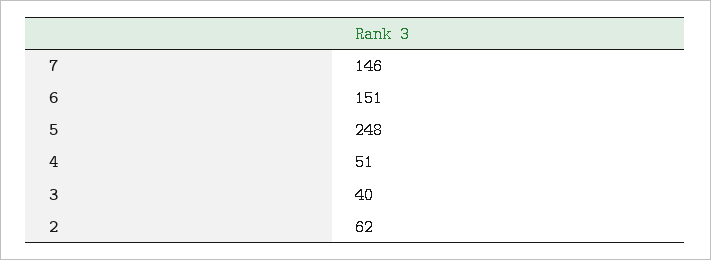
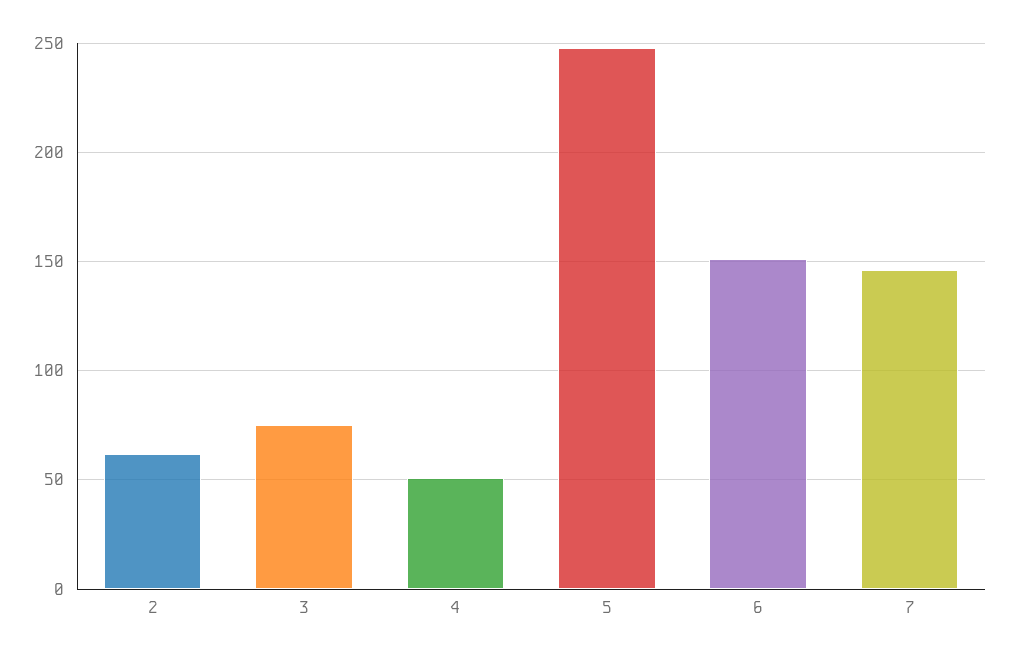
3: 40 -> 75

